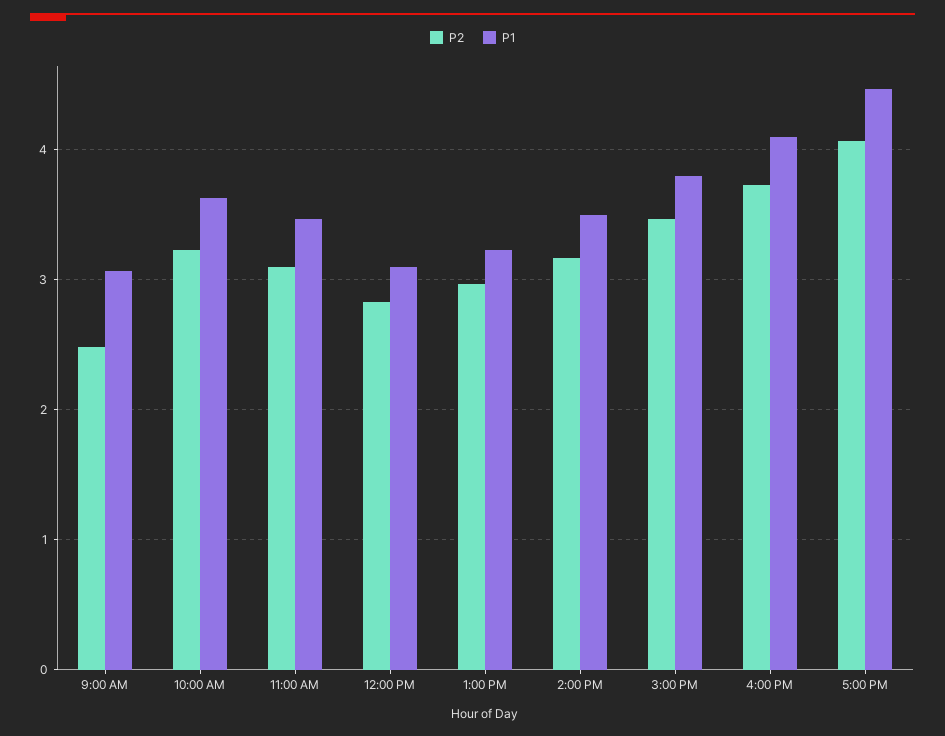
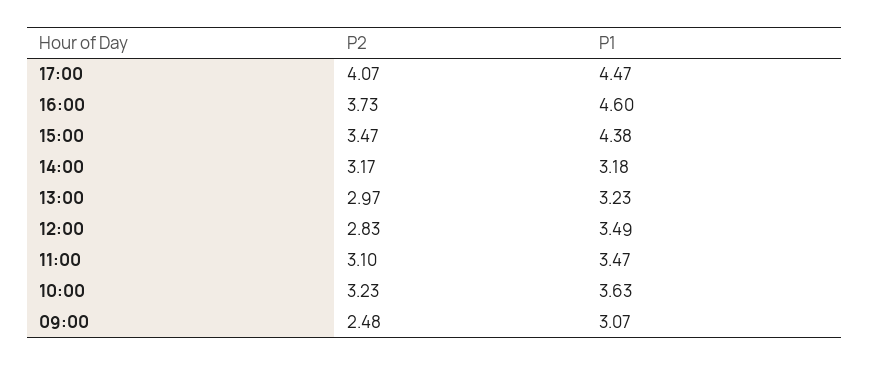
P1, 12:00 PM: 3.1 -> 3.49
P1, 2:00 PM: 3.5 -> 3.18
P1, 3:00 PM: 3.8 -> 4.38
P1, 4:00 PM: 4.1 -> 4.6

